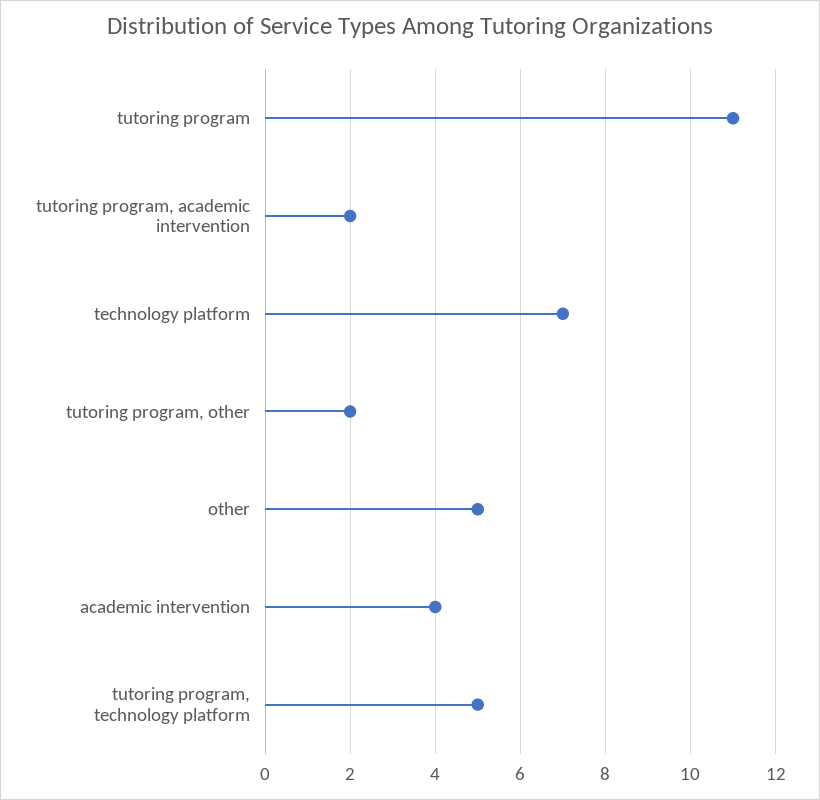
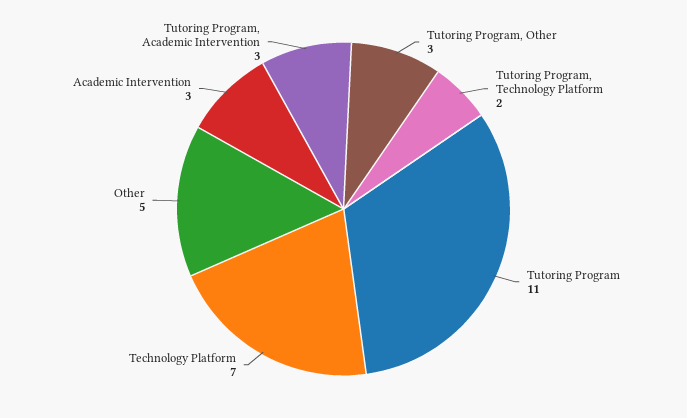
tutoring program, academic intervention: 2 -> 3
tutoring program, other: 2 -> 3
academic intervention: 4 -> 3
tutoring program, technology platform: 5 -> 2

